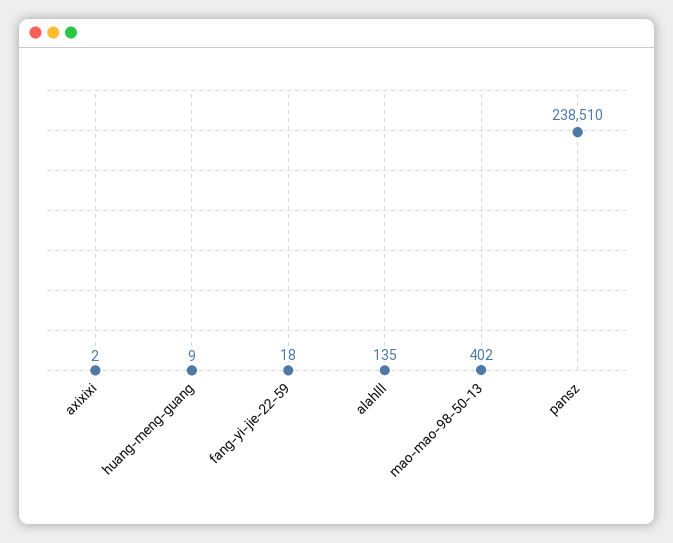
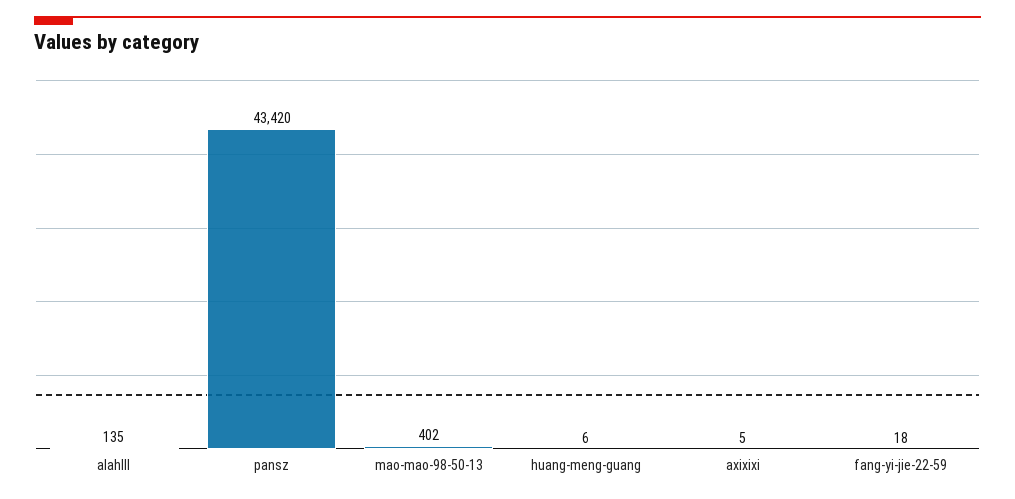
axixixi: 2 -> 5
huang-meng-guang: 9 -> 6
pansz: 238510 -> 43420

